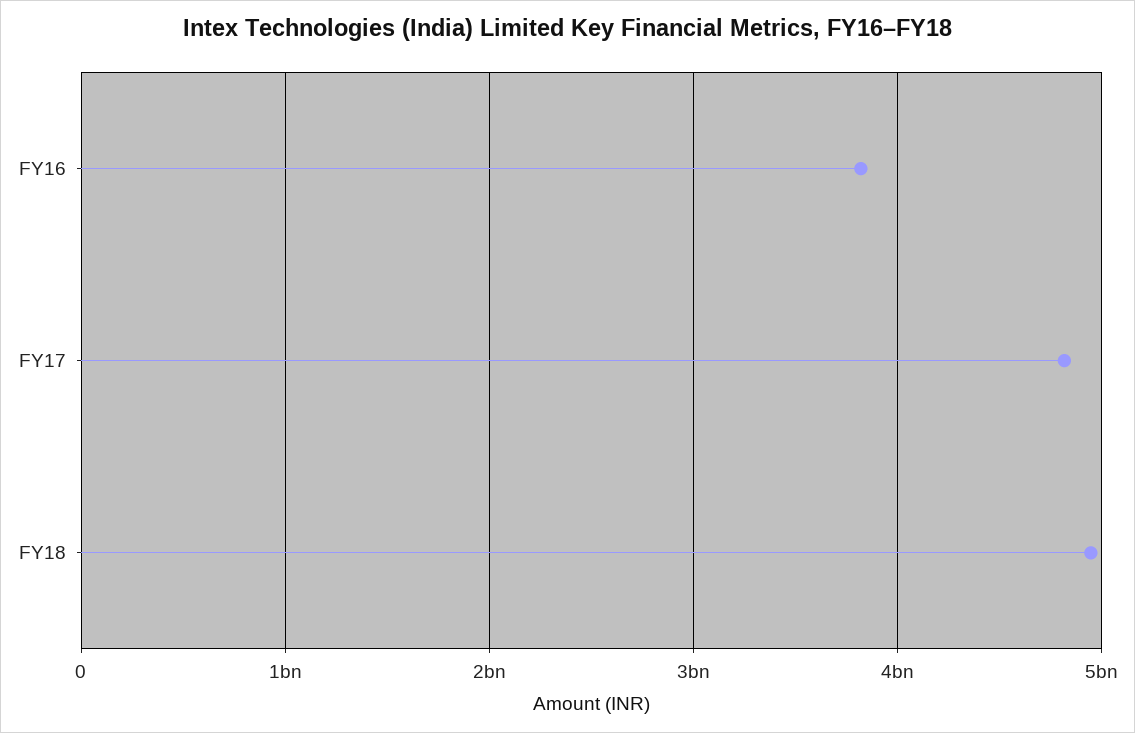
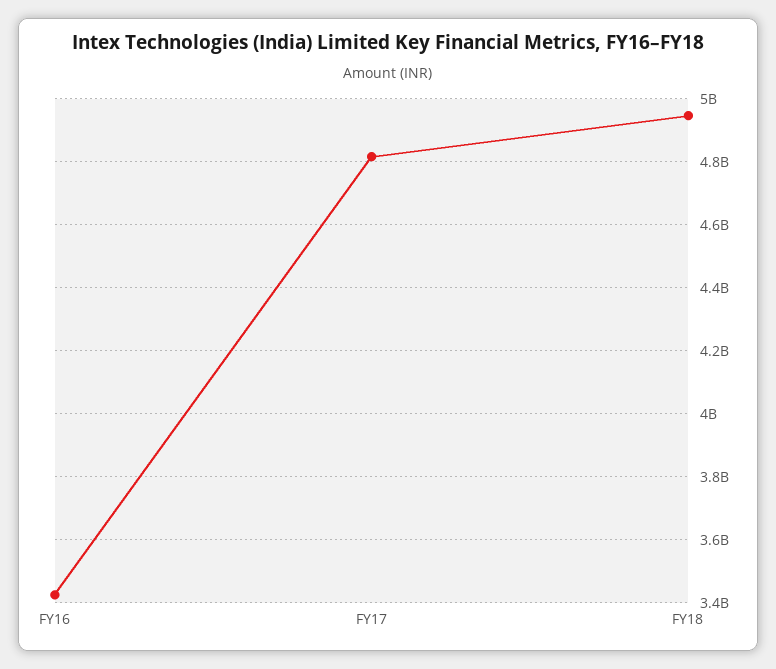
FY16: 3800000000 -> 3420000000

